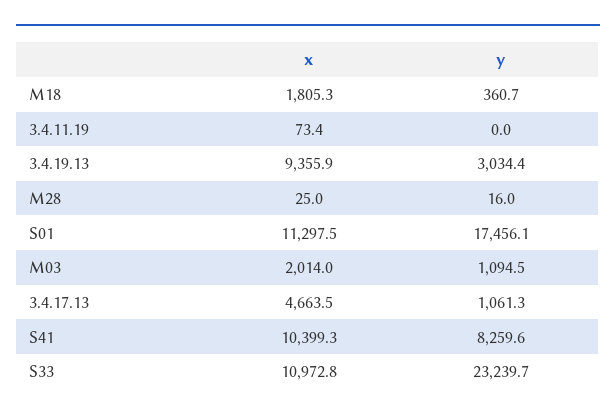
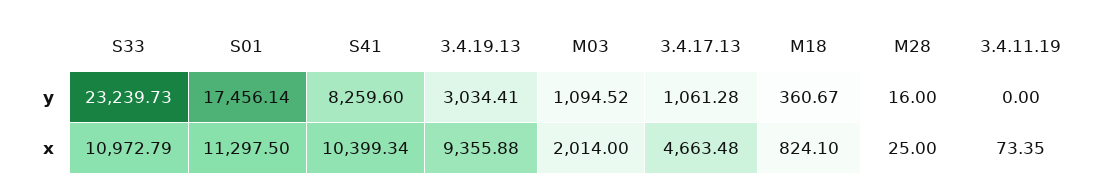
x, M18: 1805.3 -> 824.1

